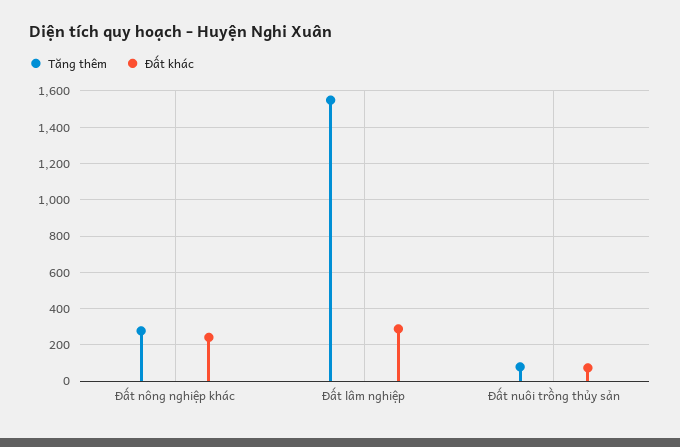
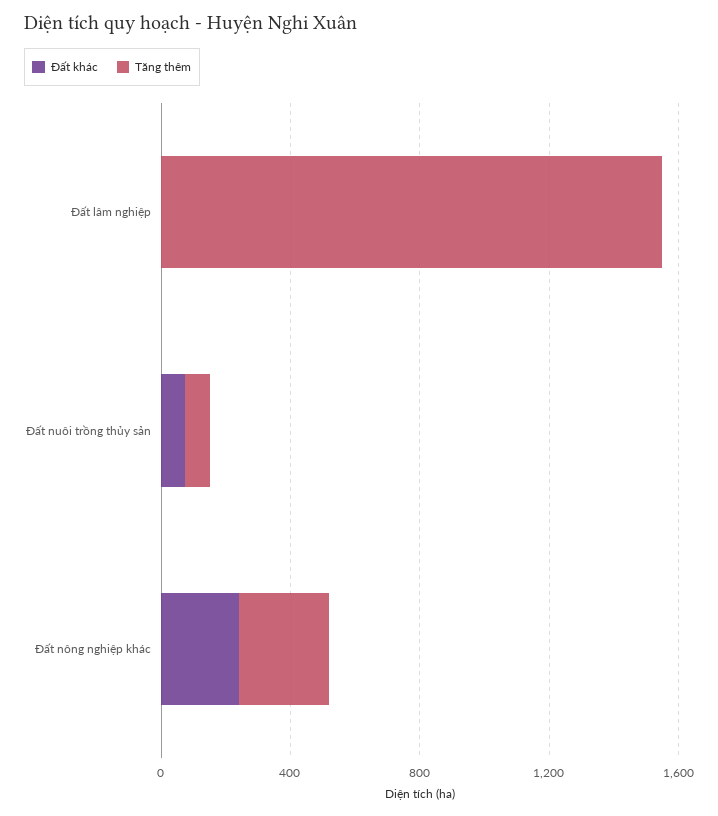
Đất khác, Đất lâm nghiệp: 300 -> 0

